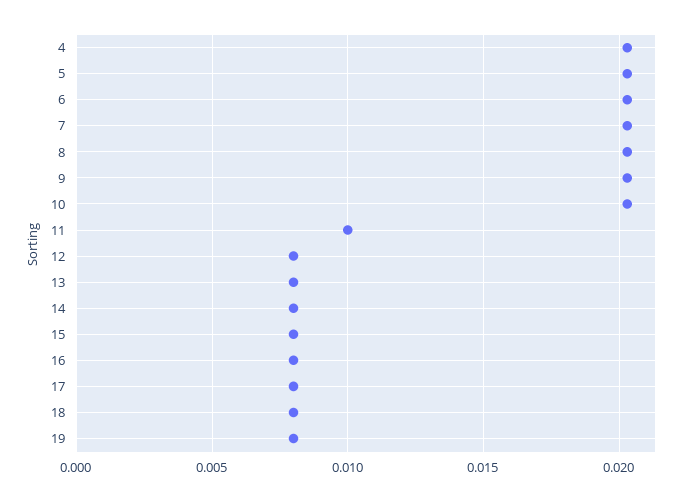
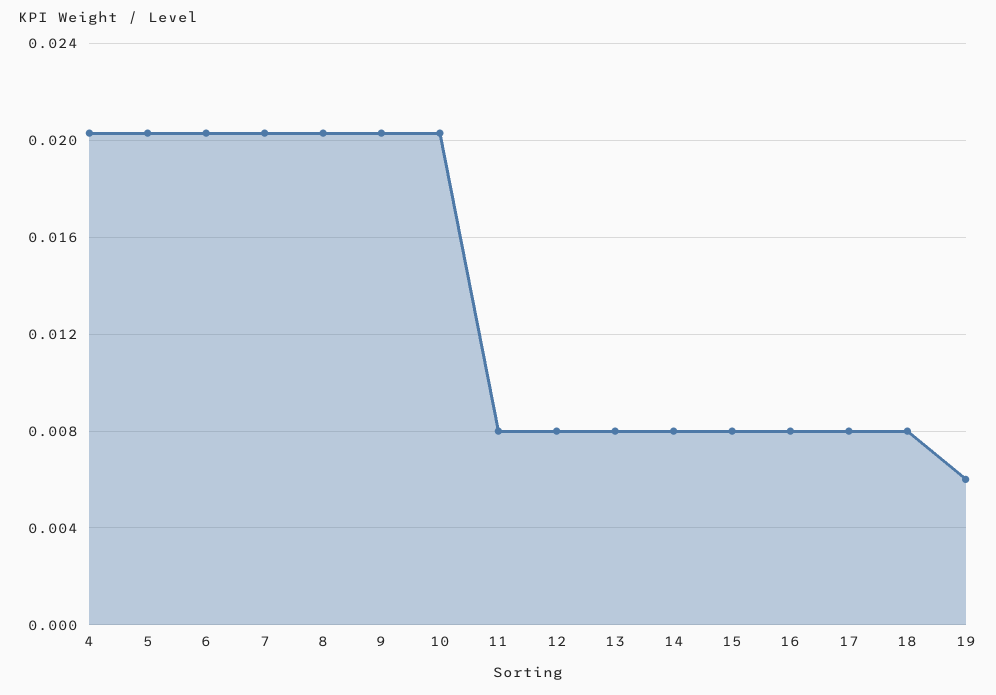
11: 0.01 -> 0.008
19: 0.008 -> 0.006

